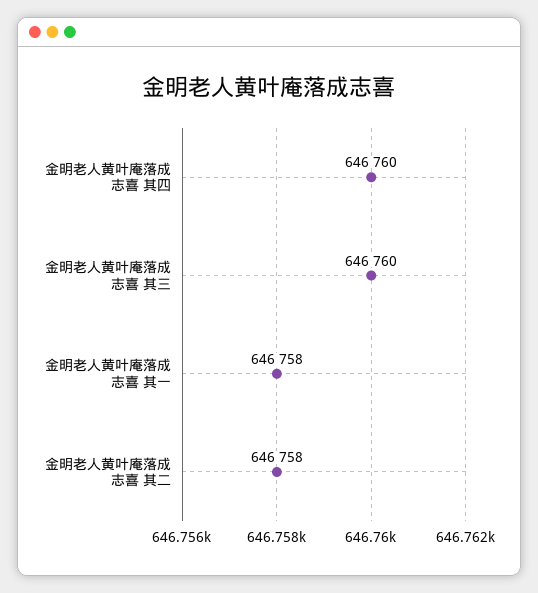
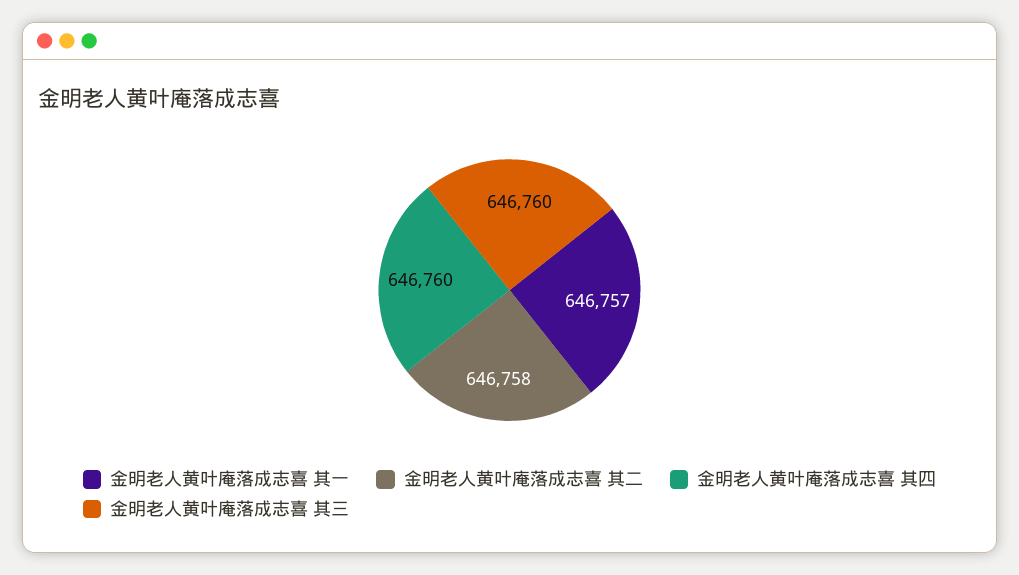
金明老人黄叶庵落成志喜 其一: 646758 -> 646757

